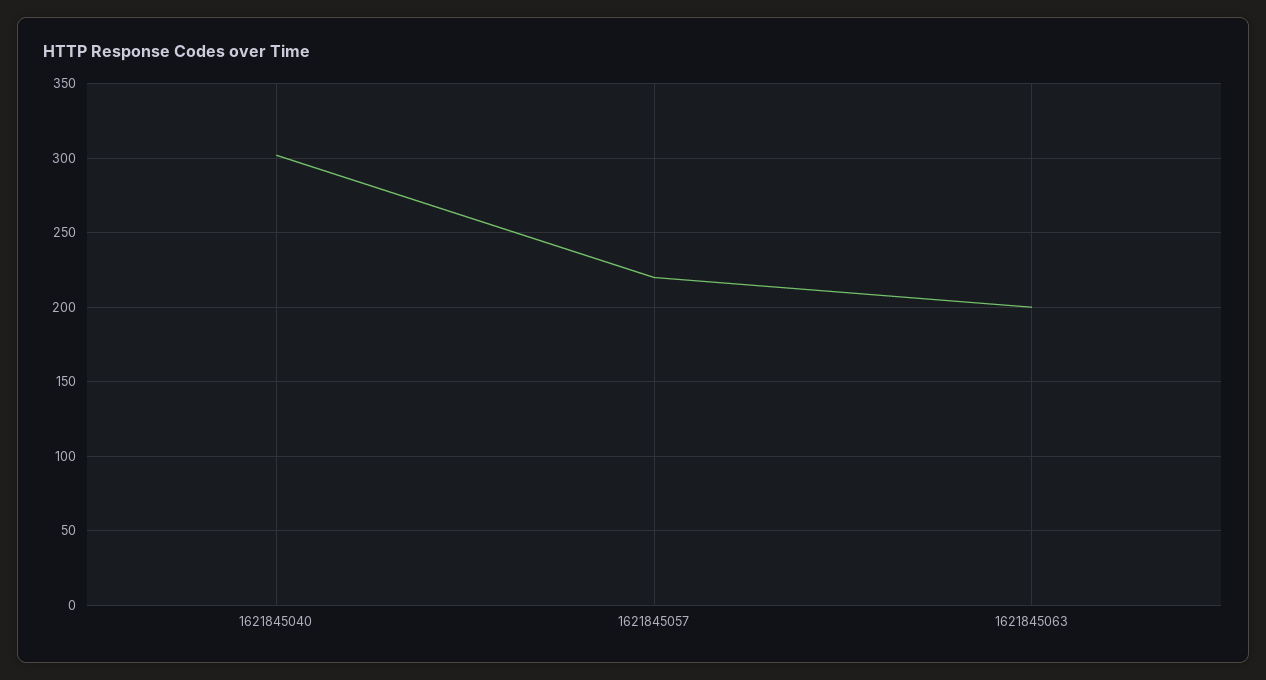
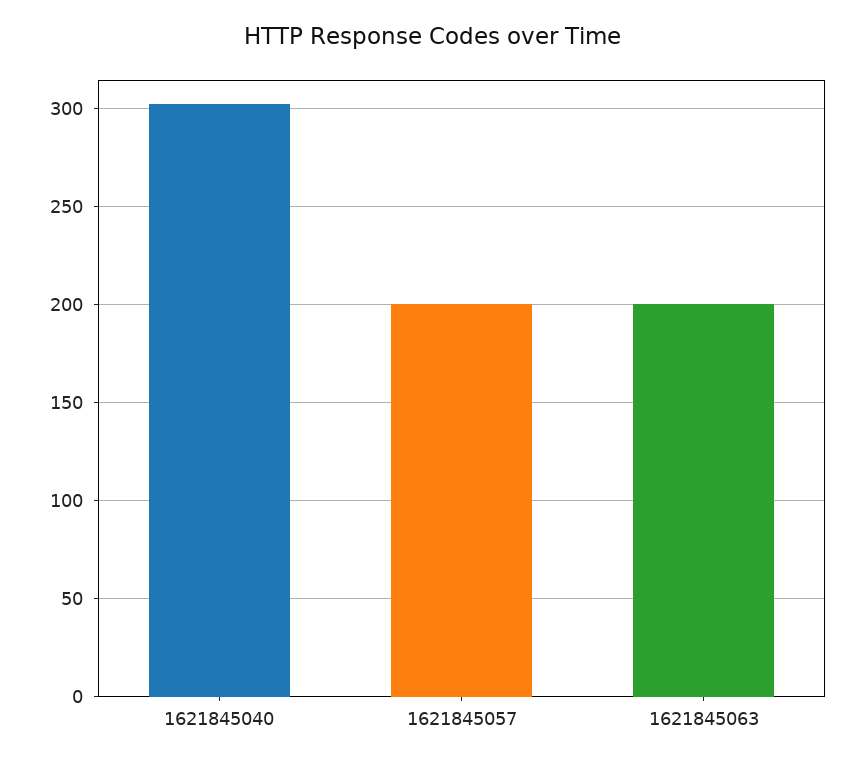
1621845057: 220 -> 200

